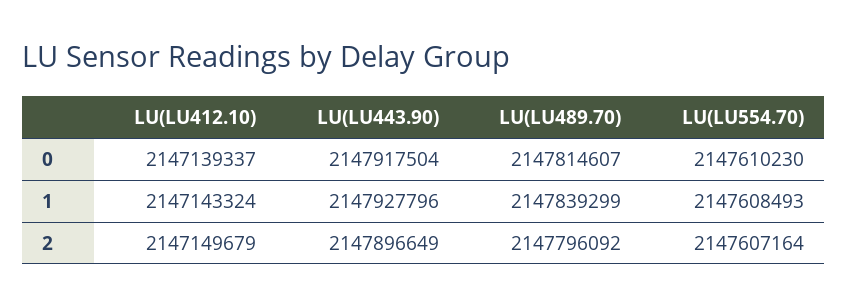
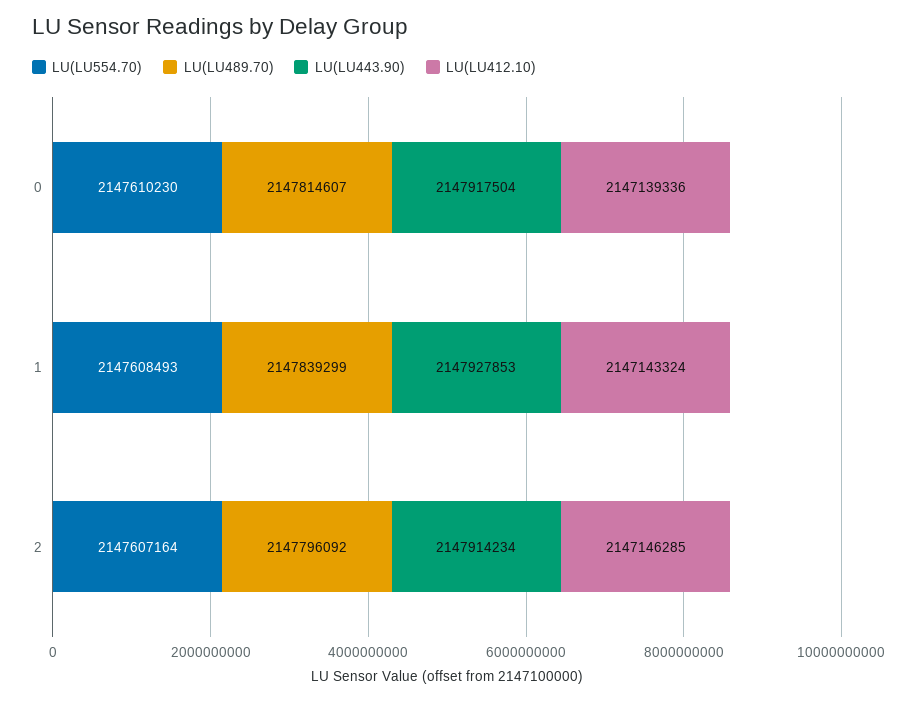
LU(LU412.10), 0: 2147139337 -> 2147139336
LU(LU443.90), 1: 2147927796 -> 2147927853
LU(LU412.10), 2: 2147149679 -> 2147146285
LU(LU443.90), 2: 2147896649 -> 2147914234

